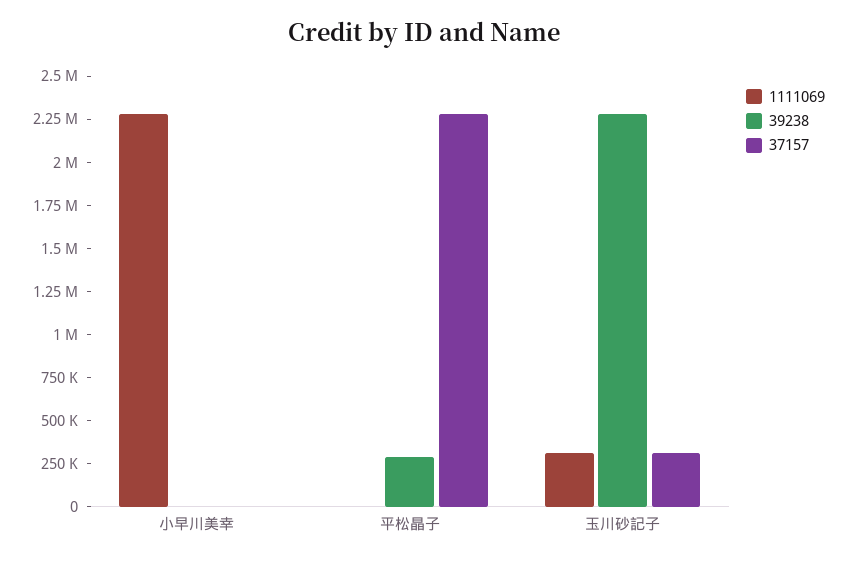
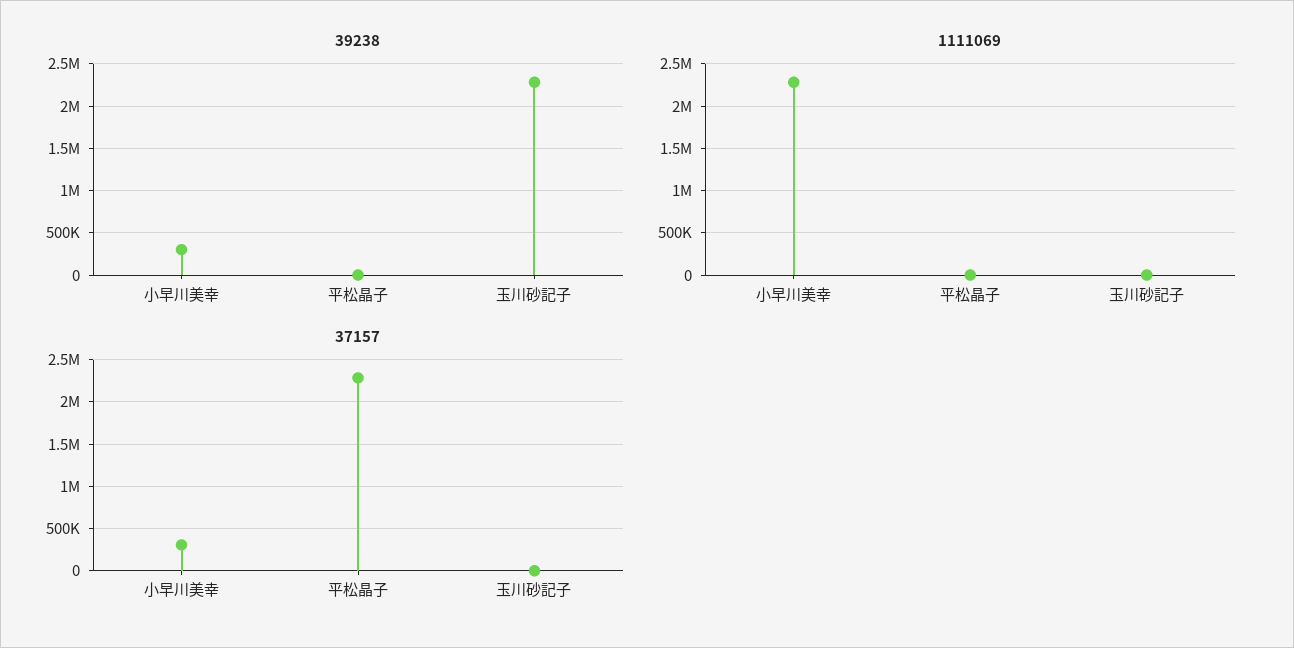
39238, 小早川美幸: 0 -> 300000
37157, 小早川美幸: 0 -> 300000
39238, 平松晶子: 300000 -> 0
1111069, 玉川砂記子: 300000 -> 0
37157, 玉川砂記子: 300000 -> 0

